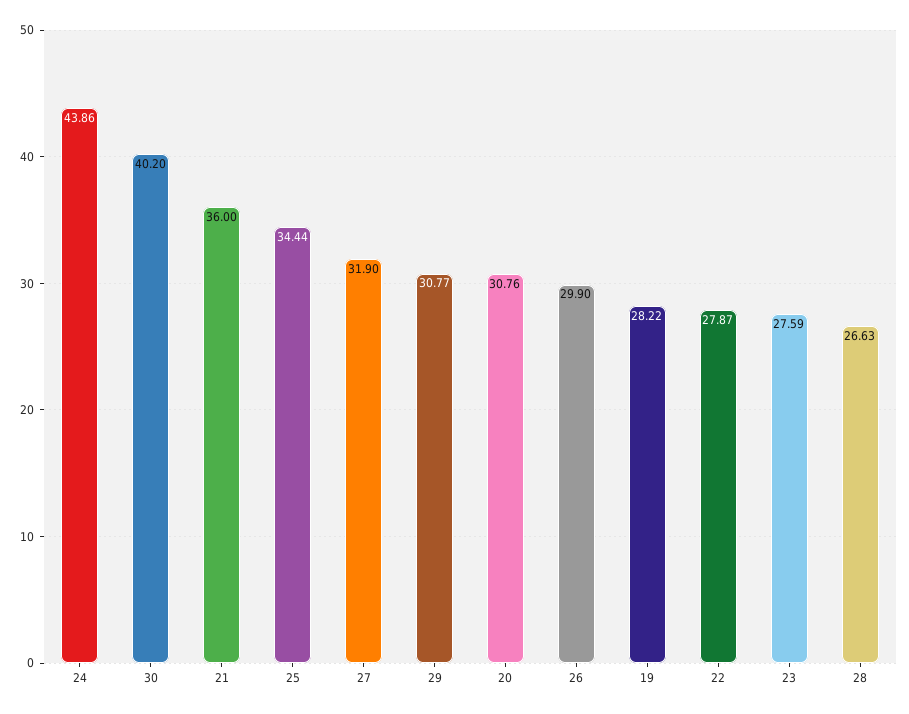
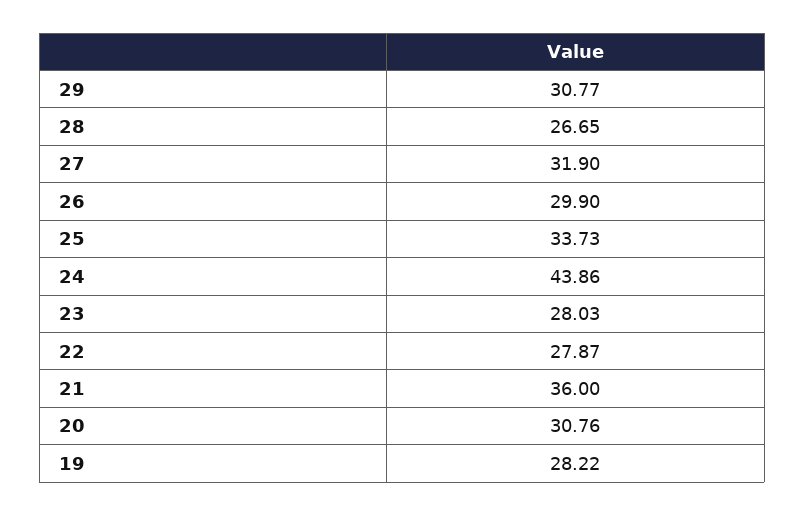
30: 40.2 -> none
25: 34.44 -> 33.73
23: 27.59 -> 28.03
28: 26.63 -> 26.65

